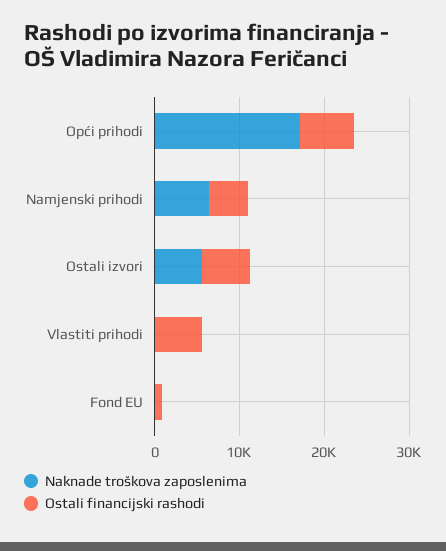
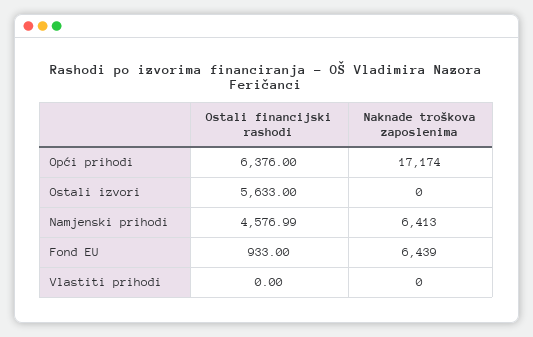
Naknade troškova zaposlenima, Ostali izvori: 6000 -> 0
Ostali financijski rashodi, Vlastiti prihodi: 6000 -> 0
Naknade troškova zaposlenima, Fond EU: 0 -> 6439

